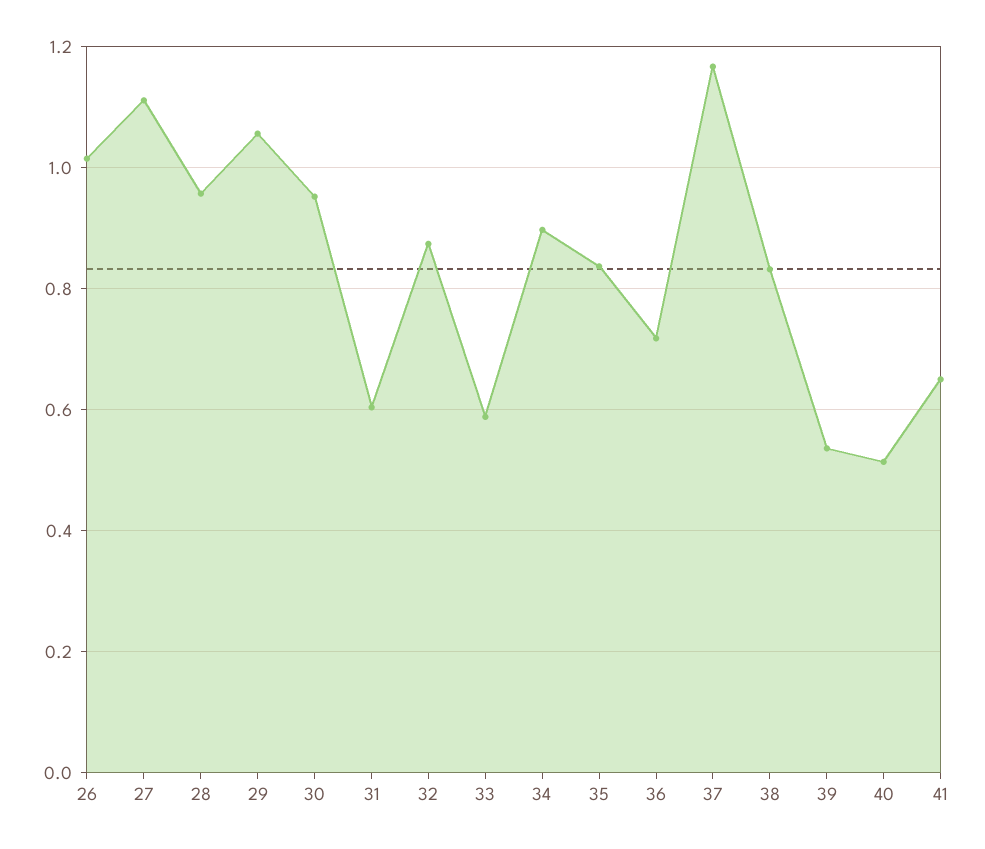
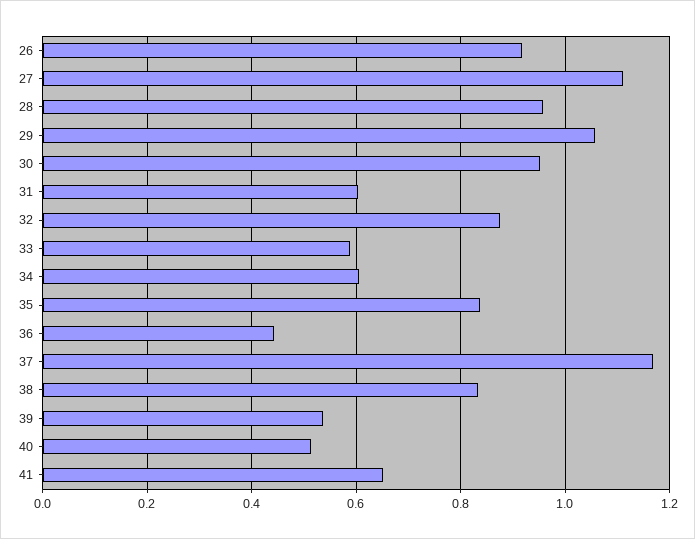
26: 1.02 -> 0.92
34: 0.9 -> 0.6
36: 0.72 -> 0.44

